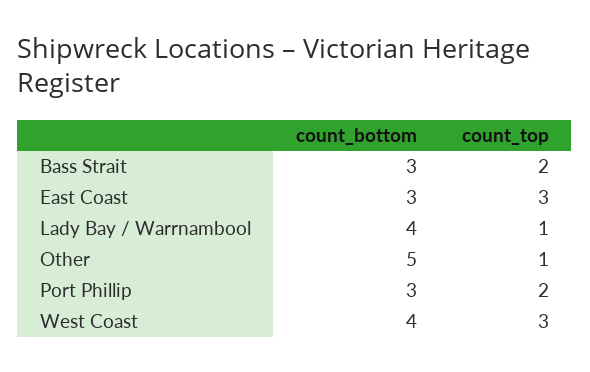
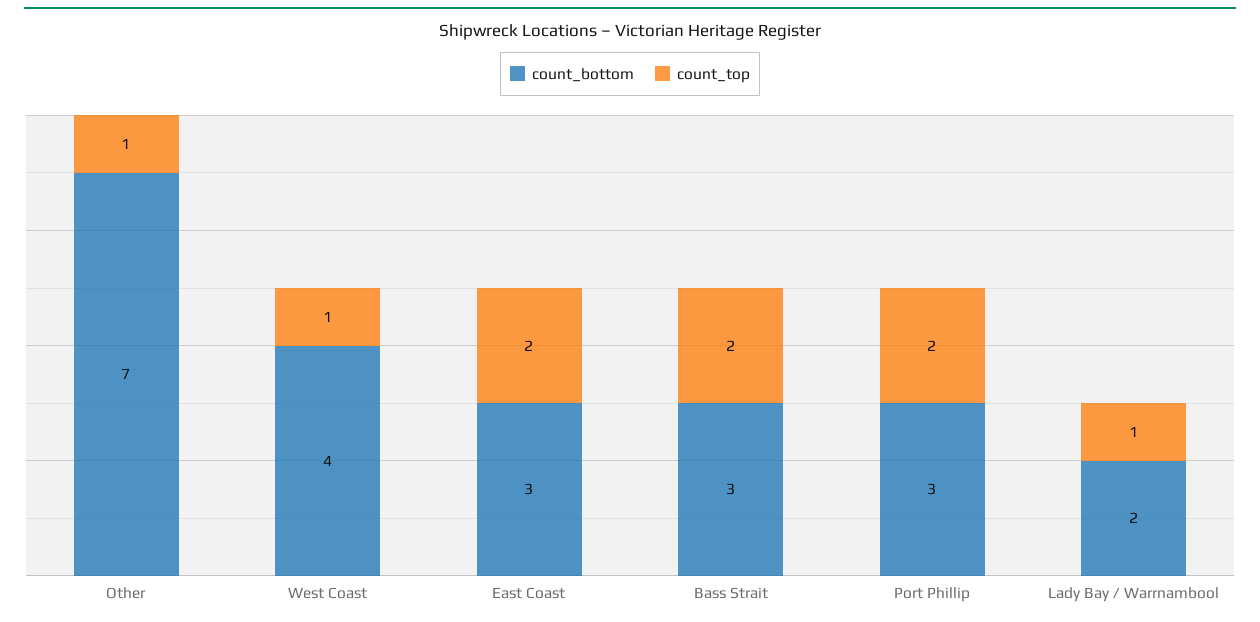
count_top, East Coast: 3 -> 2
count_bottom, Lady Bay / Warrnambool: 4 -> 2
count_bottom, Other: 5 -> 7
count_top, West Coast: 3 -> 1

